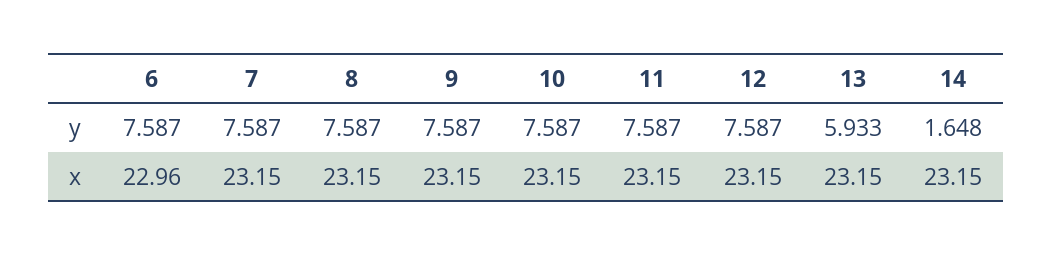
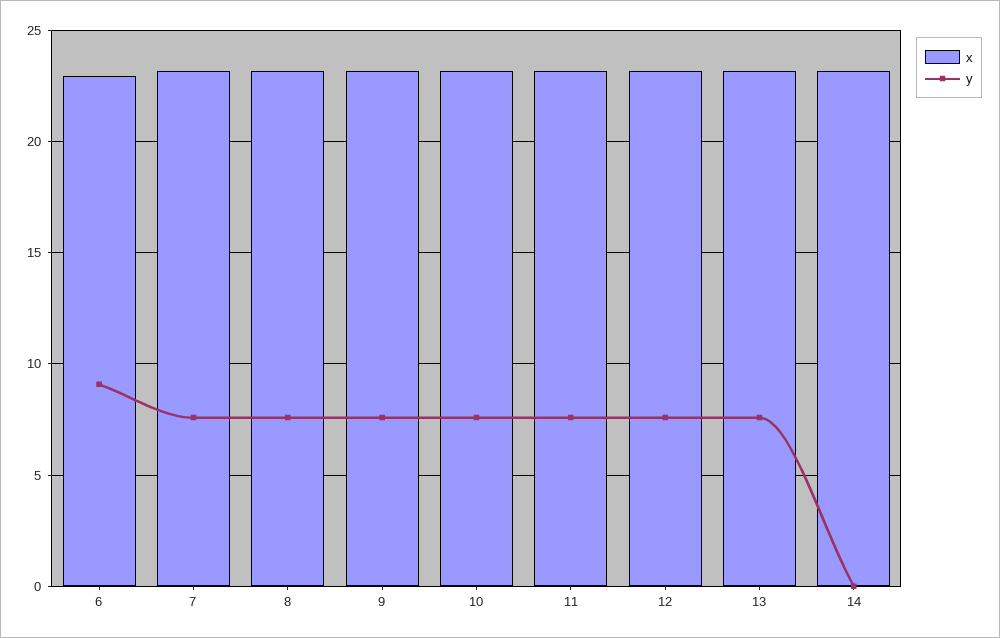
y, 6: 7.587 -> 9
y, 13: 5.933 -> 7.5
y, 14: 1.648 -> 0

